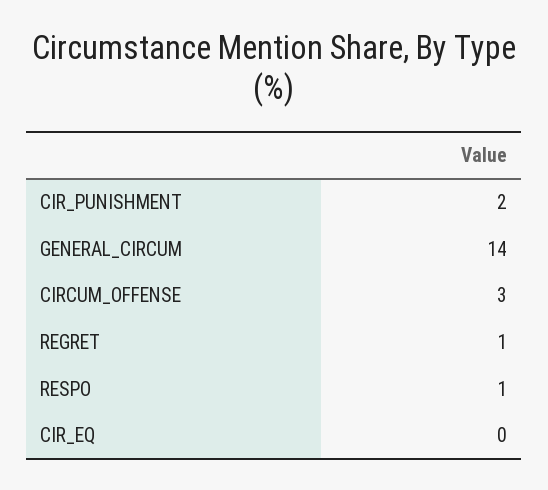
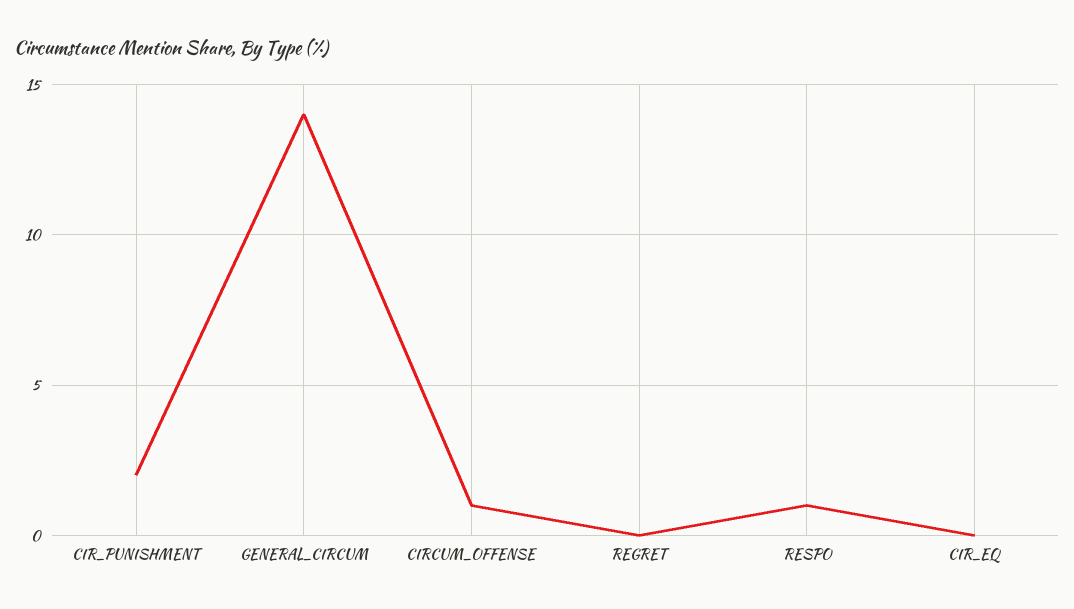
CIRCUM_OFFENSE: 3 -> 1
REGRET: 1 -> 0

